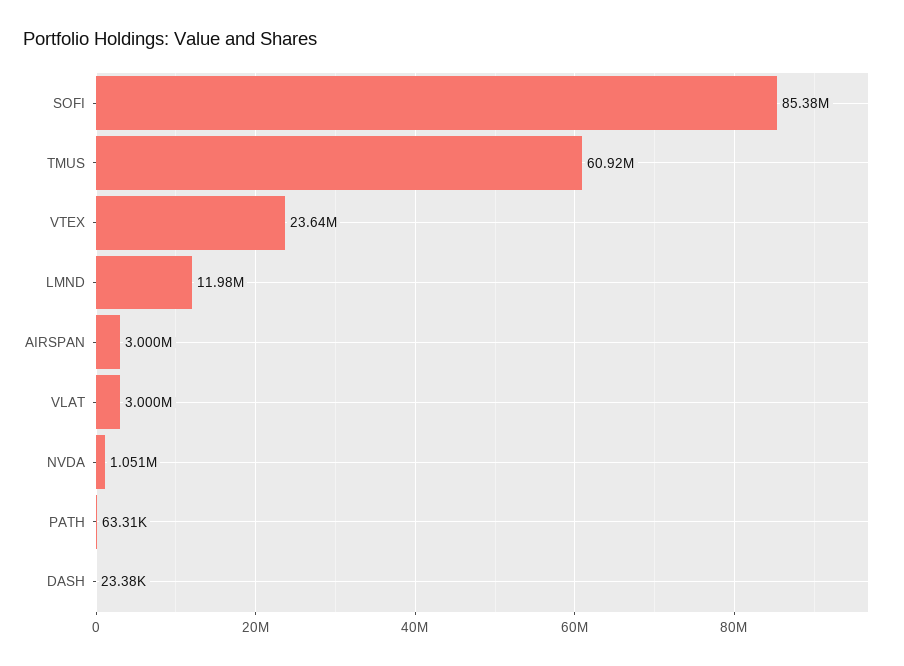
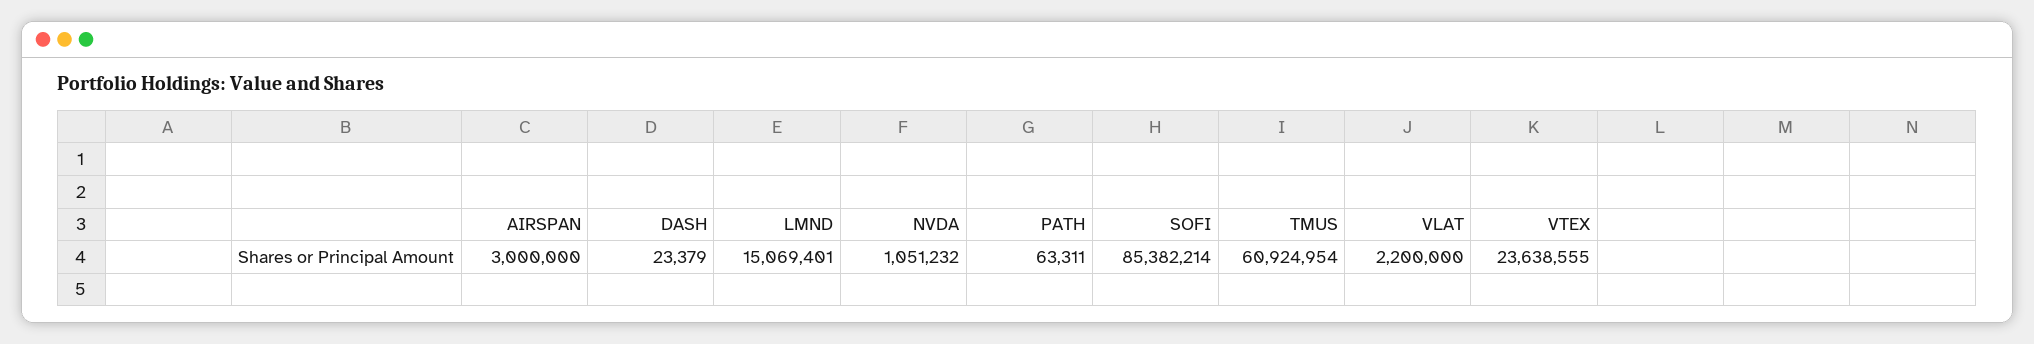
LMND: 11980000 -> 15069401
VLAT: 3000000 -> 2200000

